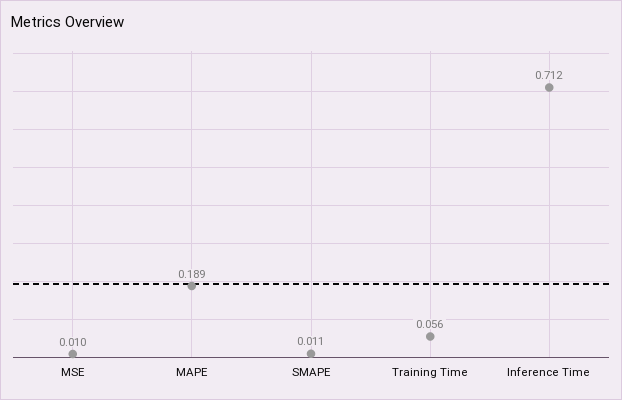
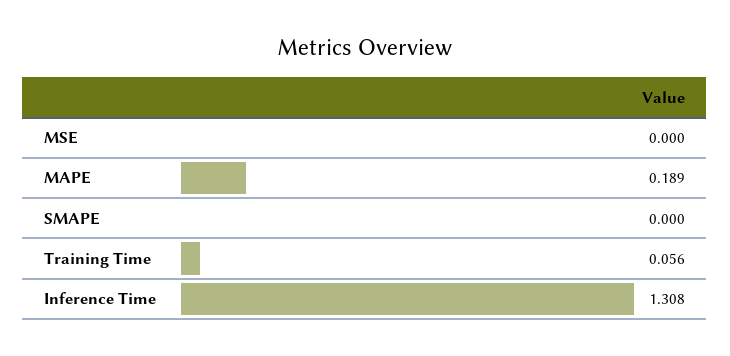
MSE: 0.01 -> 0
SMAPE: 0.011 -> 0
Inference Time: 0.712 -> 1.308

